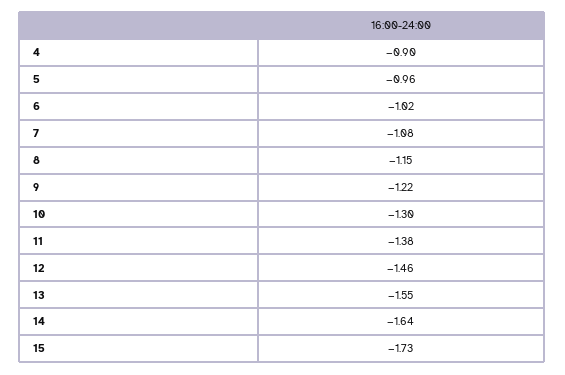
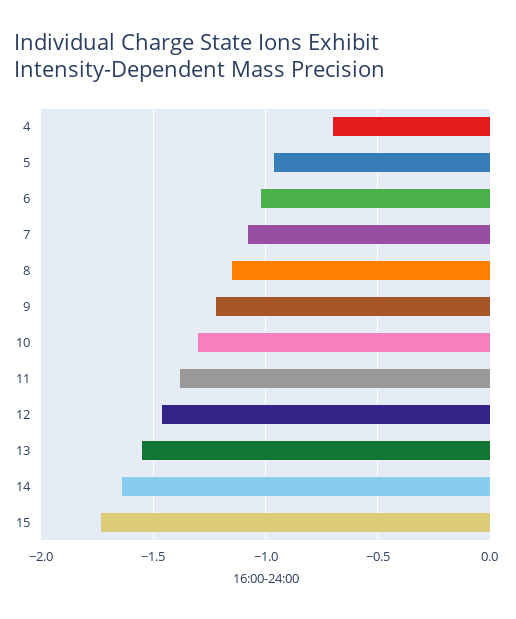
4: -0.9 -> -0.7

